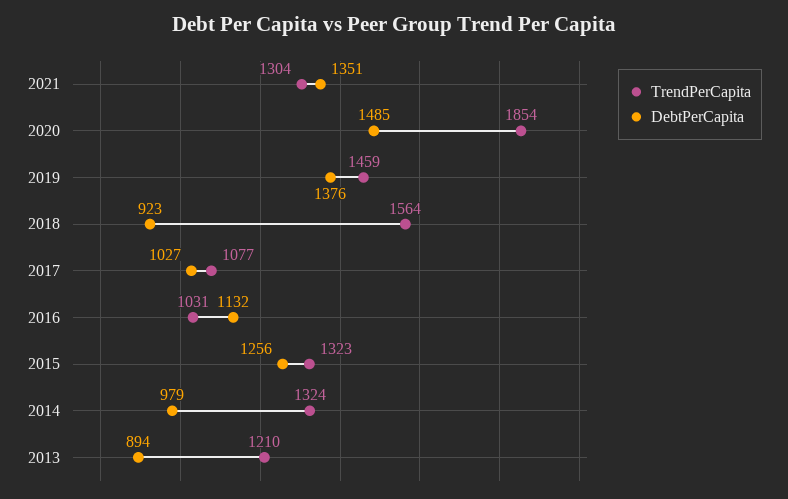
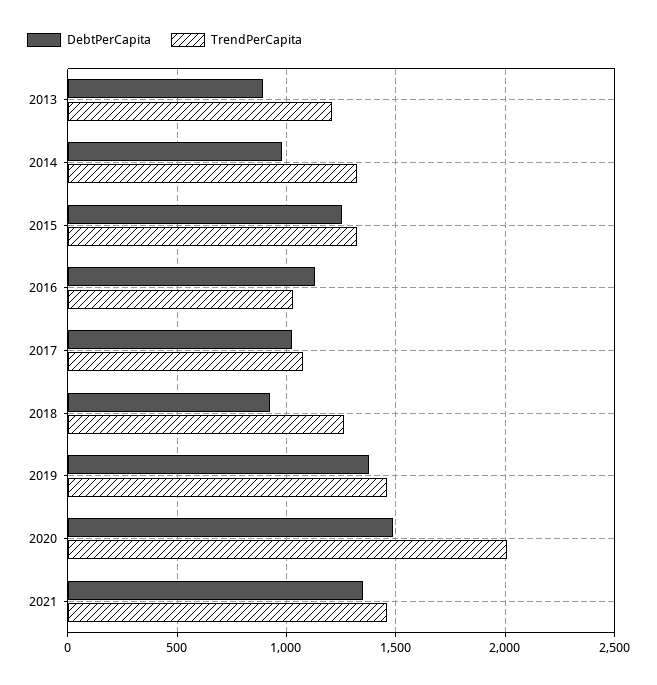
TrendPerCapita, 2021: 1304 -> 1450
TrendPerCapita, 2020: 1854 -> 2000
TrendPerCapita, 2018: 1564 -> 1250

